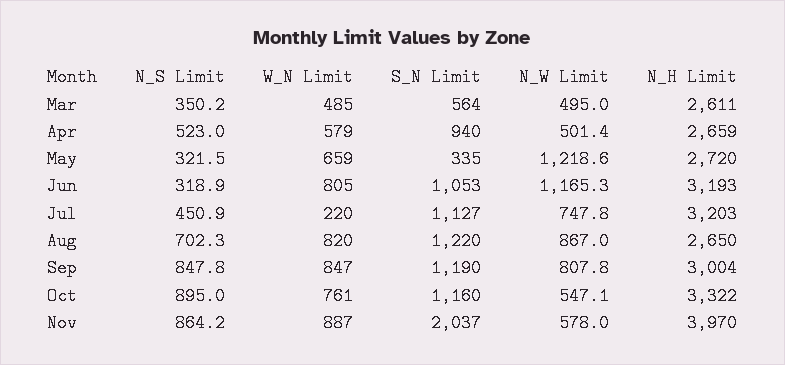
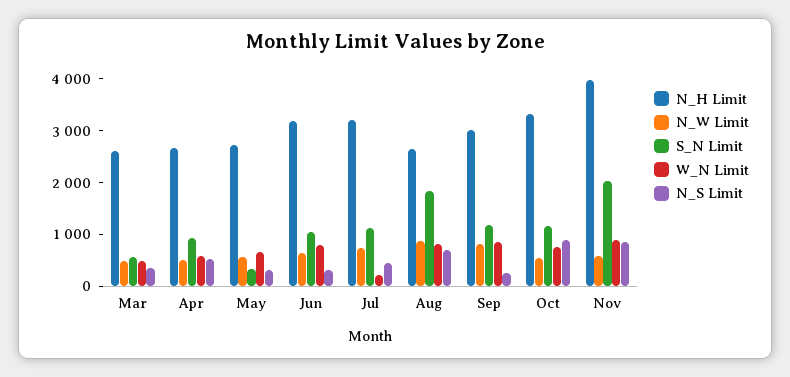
N_W Limit, May: 1218.6 -> 600
N_W Limit, Jun: 1165.3 -> 600
S_N Limit, Aug: 1220 -> 1800
N_S Limit, Sep: 847.8 -> 200

